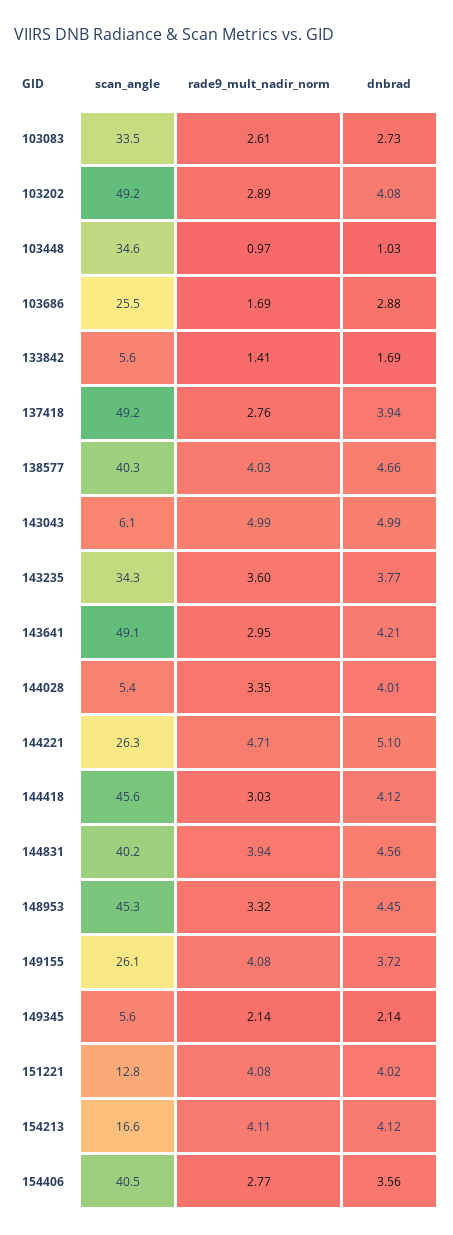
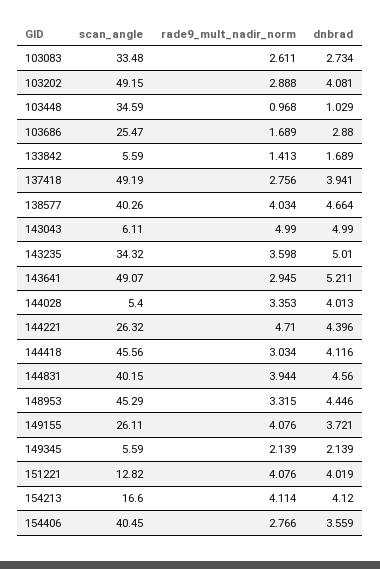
dnbrad, 143235: 3.77 -> 5.01
dnbrad, 143641: 4.21 -> 5.211
dnbrad, 144221: 5.1 -> 4.396

